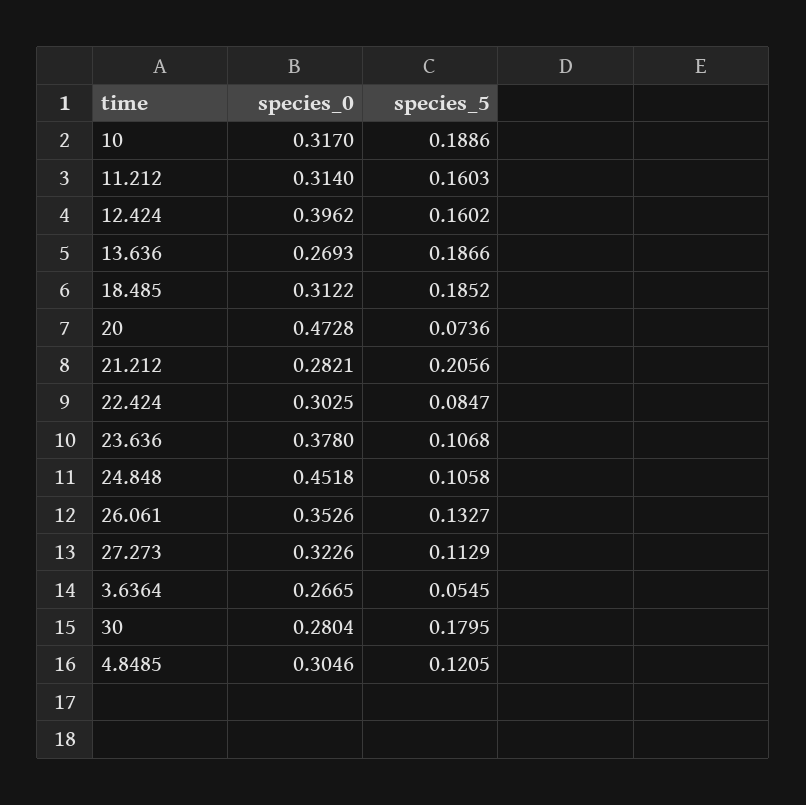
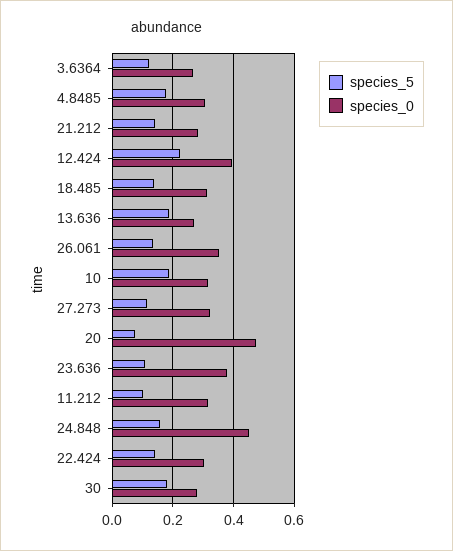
species_5, 11.212: 0.1603 -> 0.1
species_5, 12.424: 0.1602 -> 0.22
species_5, 18.485: 0.1852 -> 0.14
species_5, 21.212: 0.2056 -> 0.14
species_5, 22.424: 0.0847 -> 0.14
species_5, 24.848: 0.1058 -> 0.16
species_5, 3.6364: 0.0545 -> 0.12
species_5, 4.8485: 0.1205 -> 0.18

